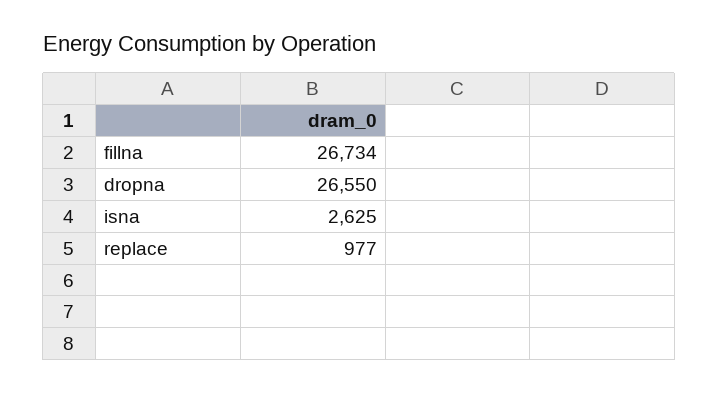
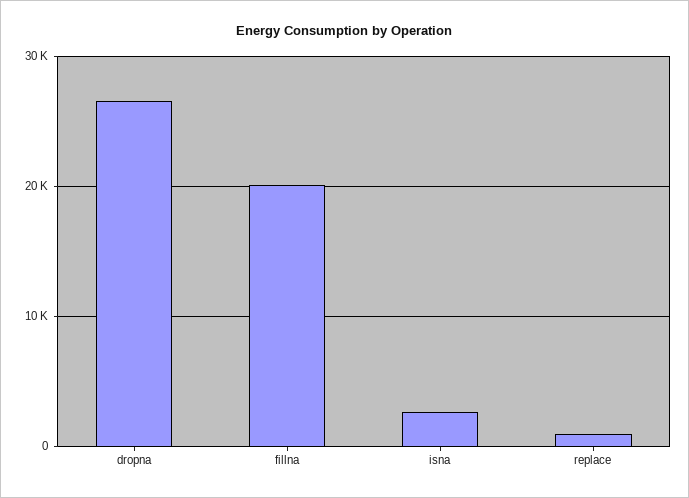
fillna: 26734 -> 20000

